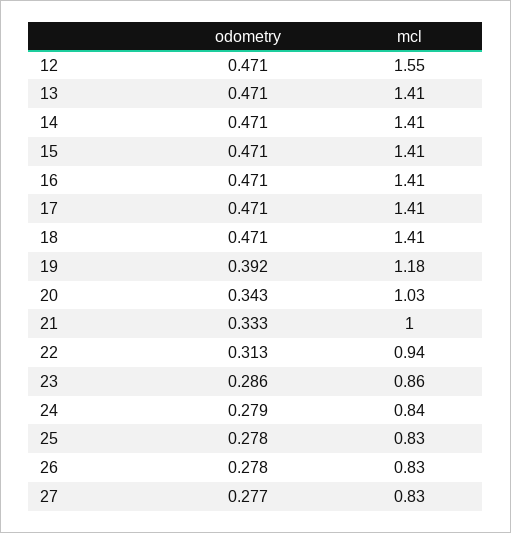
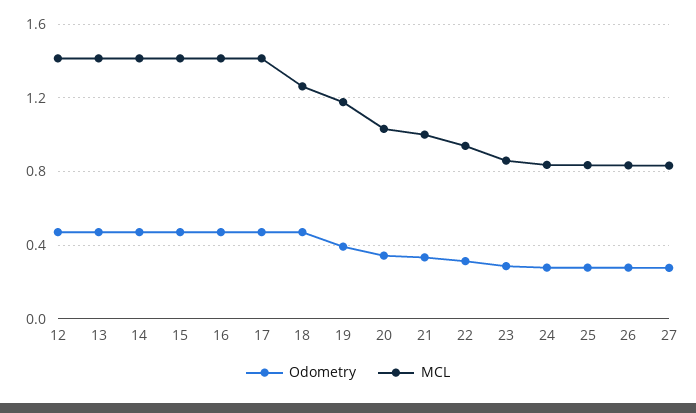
mcl, 12: 1.55 -> 1.4
mcl, 18: 1.41 -> 1.25

